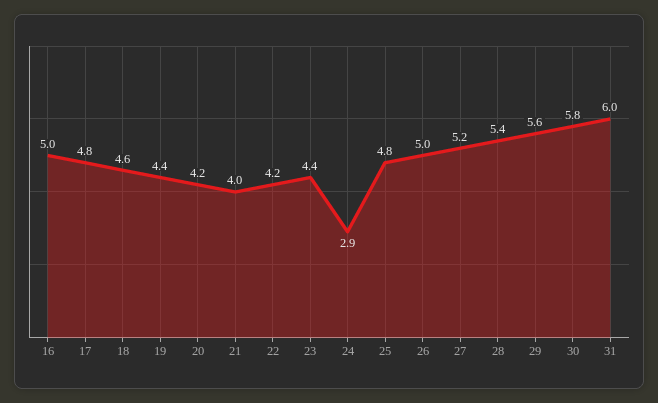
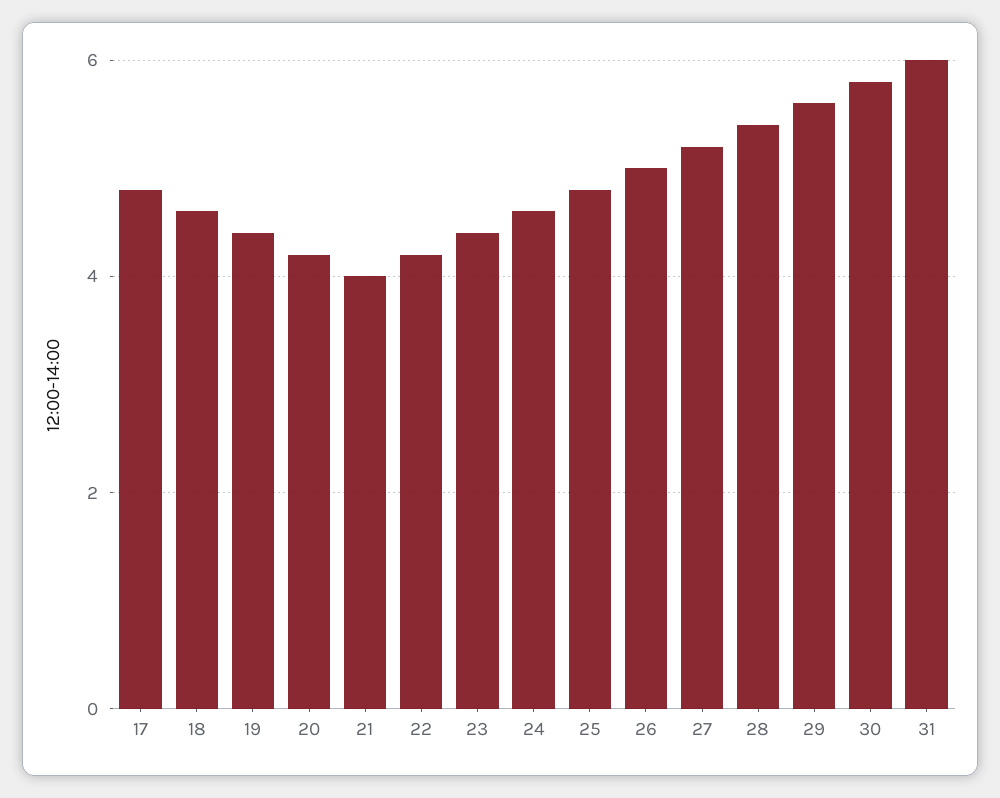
16: 5 -> none
24: 2.9 -> 4.5

